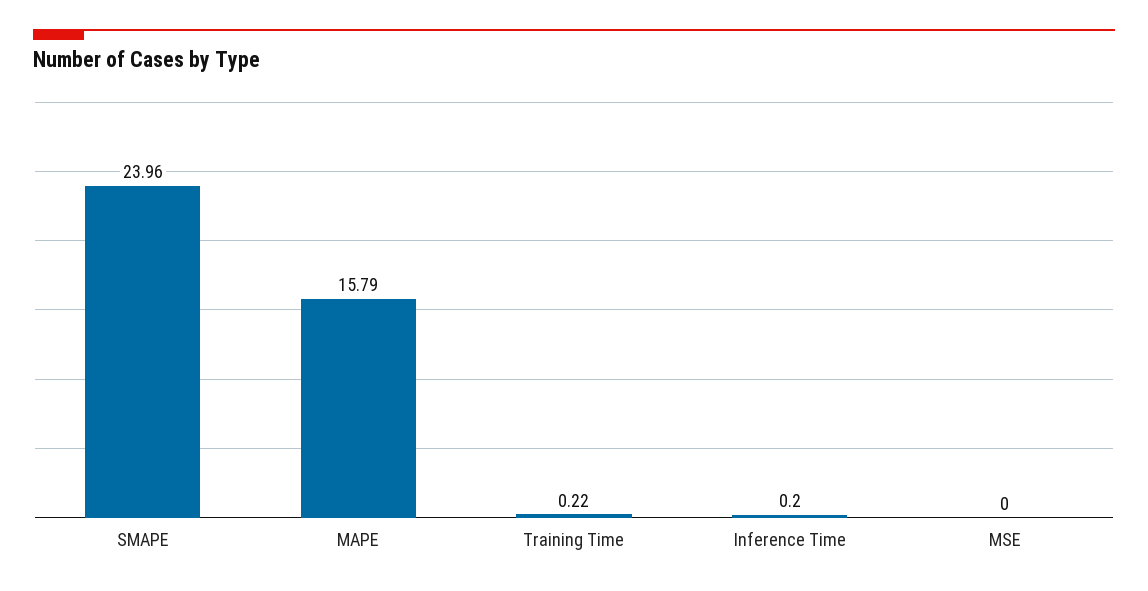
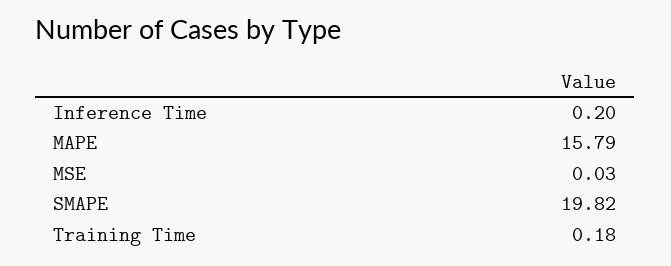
SMAPE: 23.96 -> 19.82
Training Time: 0.22 -> 0.18
MSE: 0 -> 0.03

